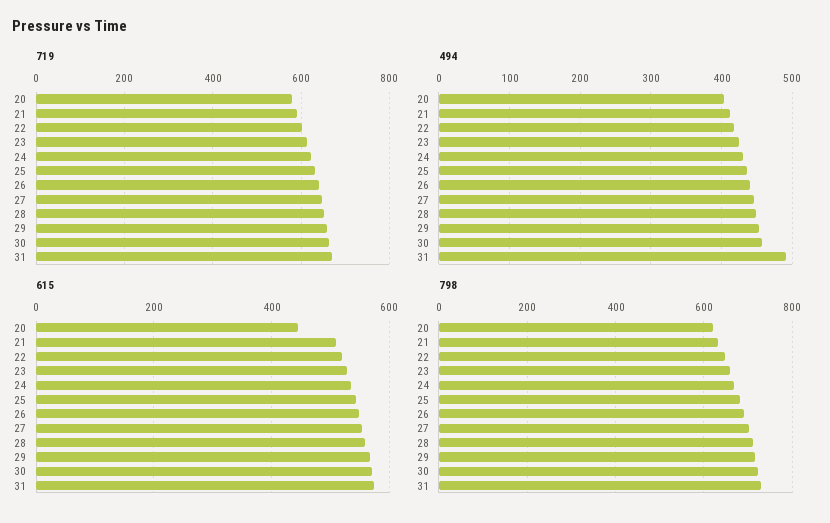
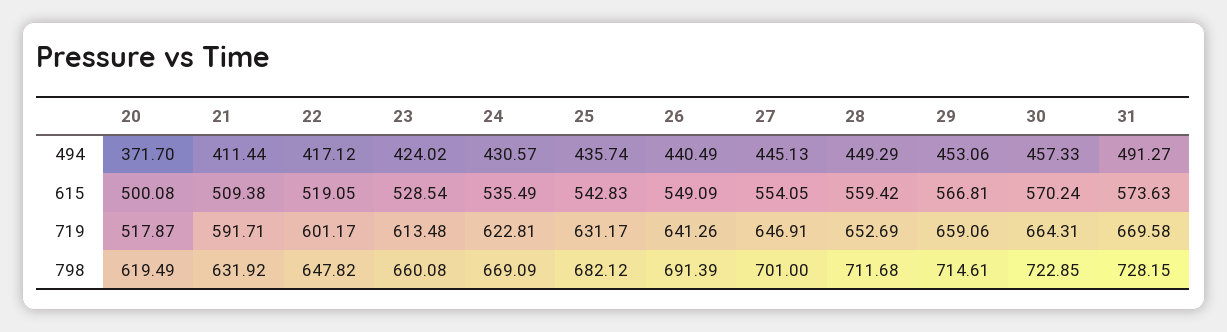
719, 20: 580 -> 517.87
494, 20: 400 -> 371.7
615, 20: 440 -> 500.08

